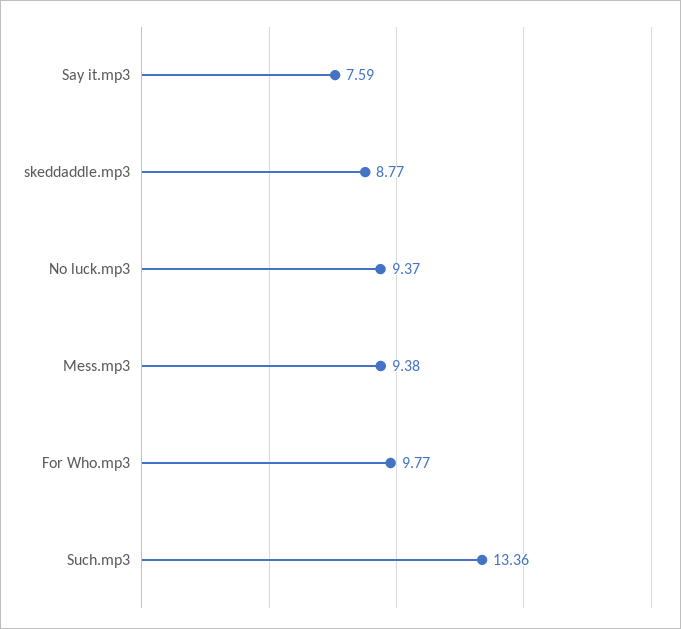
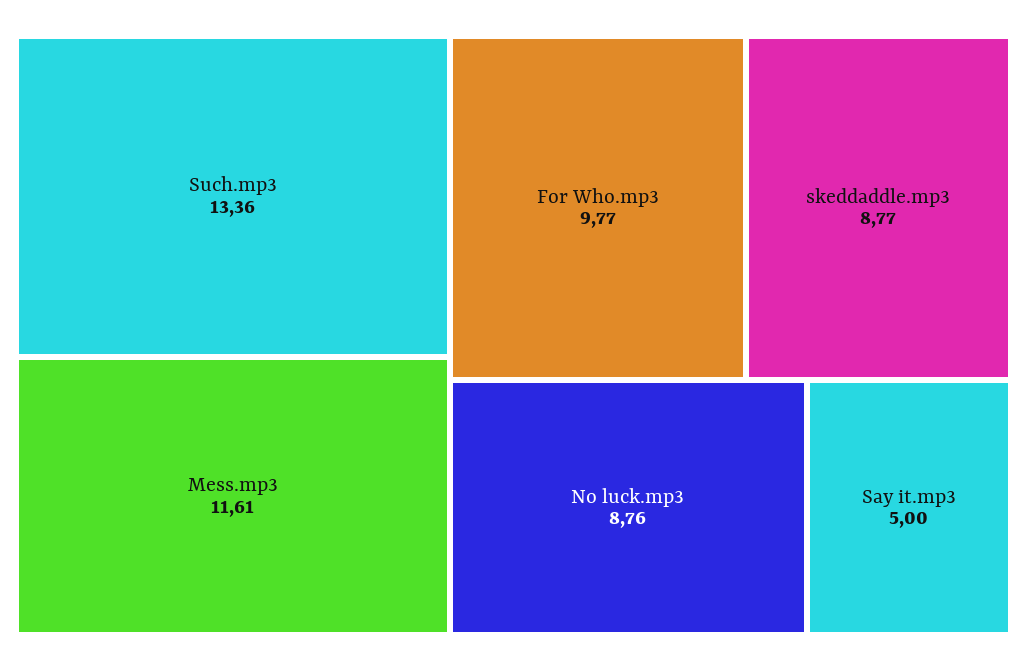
Say it.mp3: 7.59 -> 5
No luck.mp3: 9.37 -> 8.76
Mess.mp3: 9.38 -> 11.61

